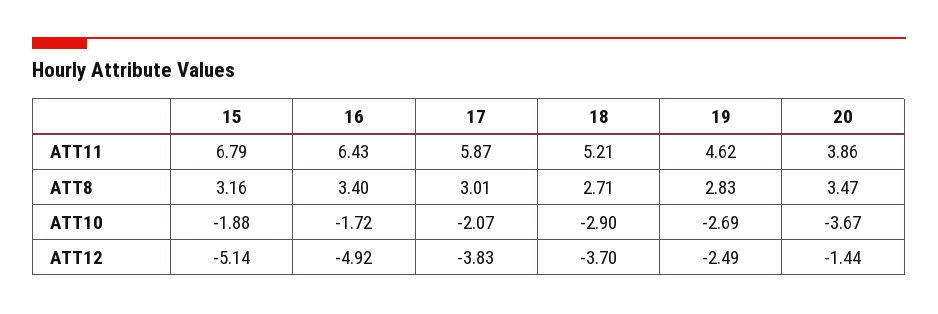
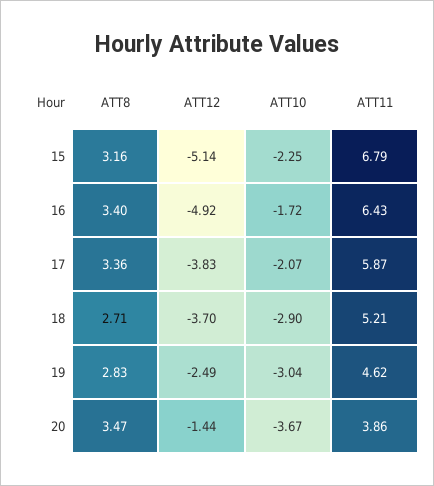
17, ATT8: 3.01 -> 3.36
15, ATT10: -1.88 -> -2.25
19, ATT10: -2.69 -> -3.04

